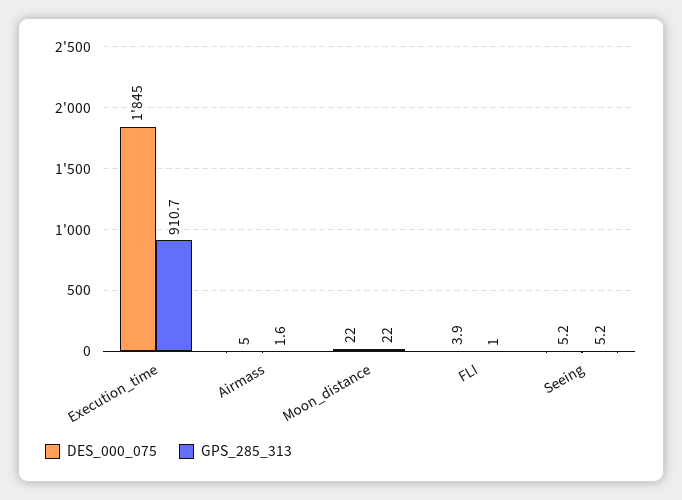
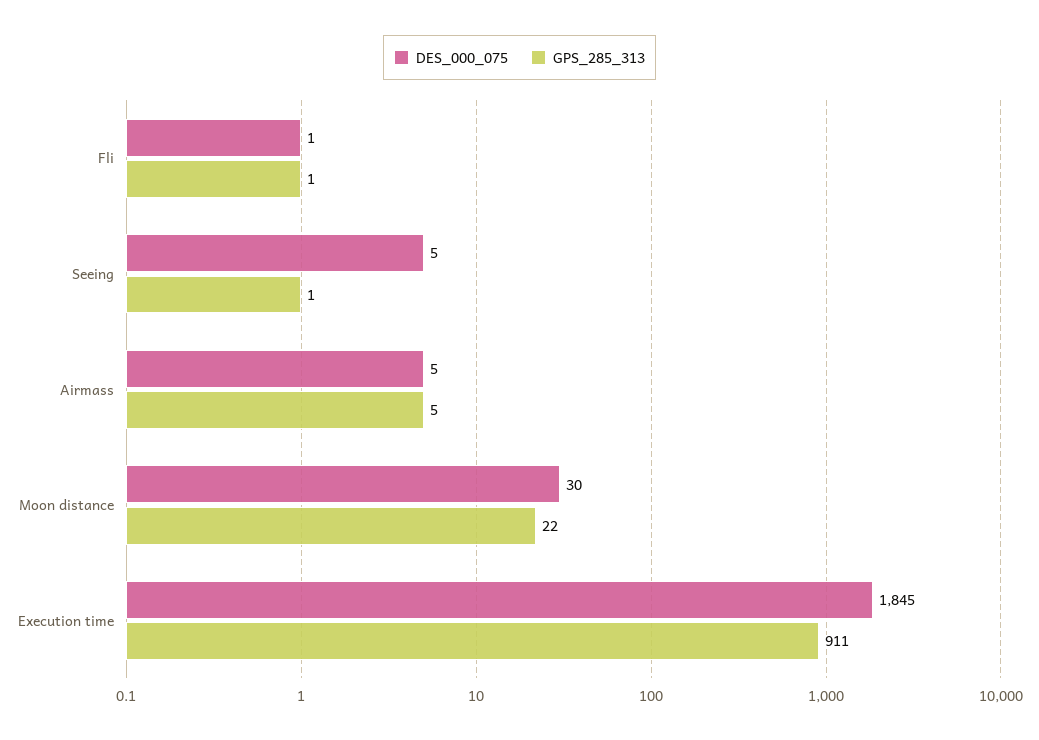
GPS_285_313, Airmass: 1.6 -> 5
DES_000_075, Moon_distance: 22 -> 30
DES_000_075, FLI: 3.9 -> 1
GPS_285_313, Seeing: 5.2 -> 1

